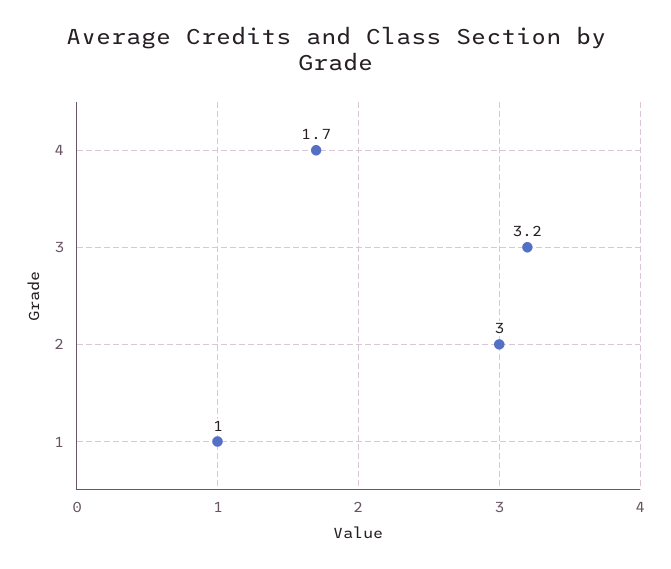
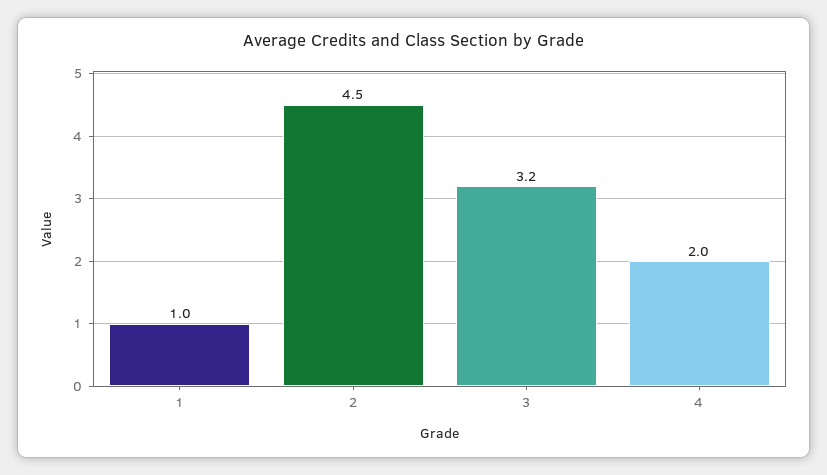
4: 1.7 -> 2
2: 3 -> 4.5

